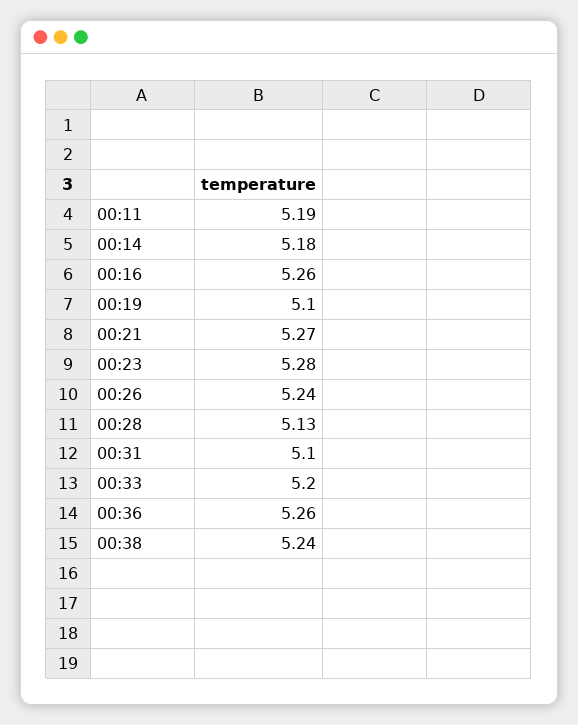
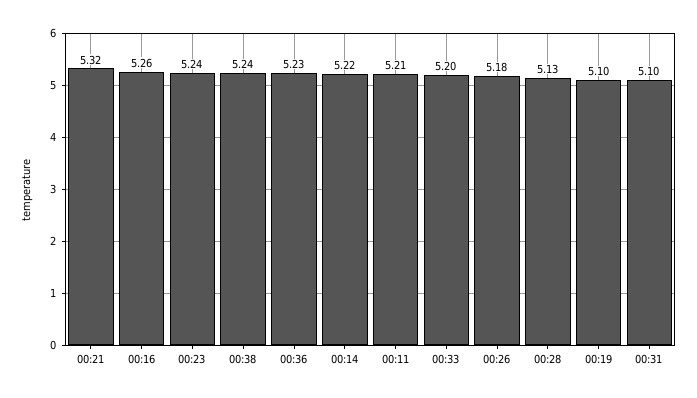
00:11: 5.19 -> 5.21
00:14: 5.18 -> 5.22
00:21: 5.27 -> 5.32
00:23: 5.28 -> 5.24
00:26: 5.24 -> 5.18
00:36: 5.26 -> 5.23

